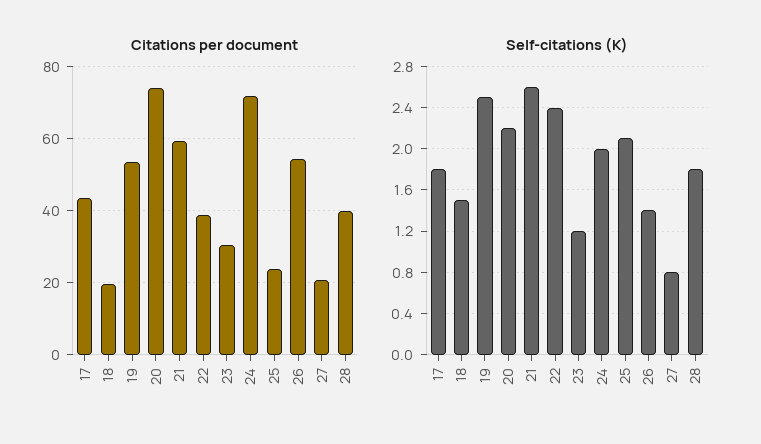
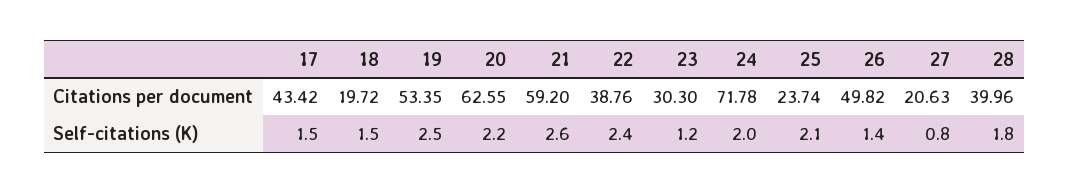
Citations per document, 20: 74 -> 62.55
Citations per document, 26: 54 -> 49.82
Self-citations (K), 17: 1.8 -> 1.5

